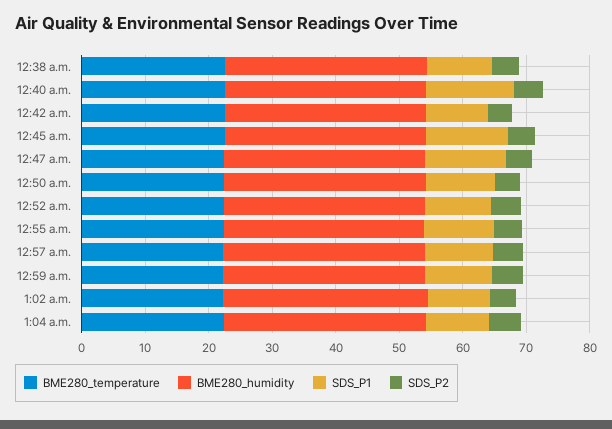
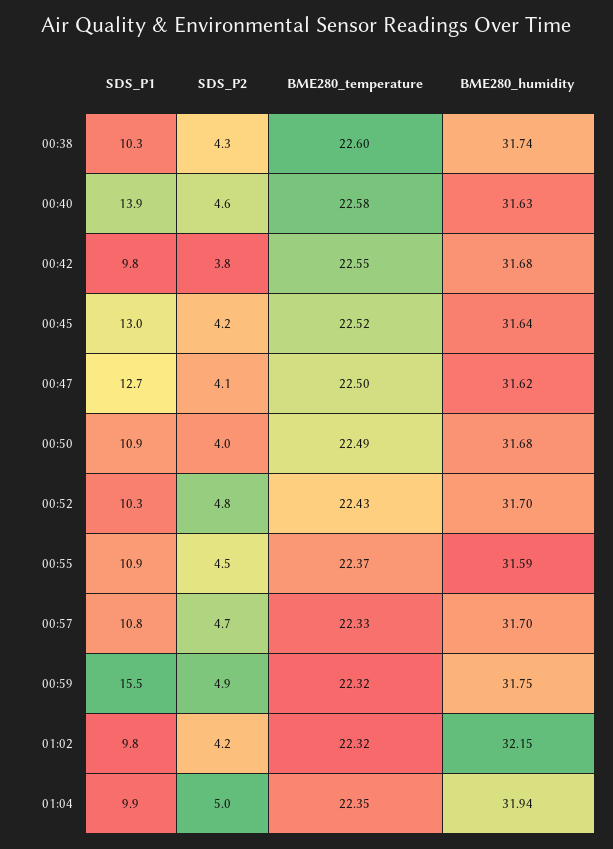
SDS_P1, 12:59 a.m.: 10 -> 15.5

